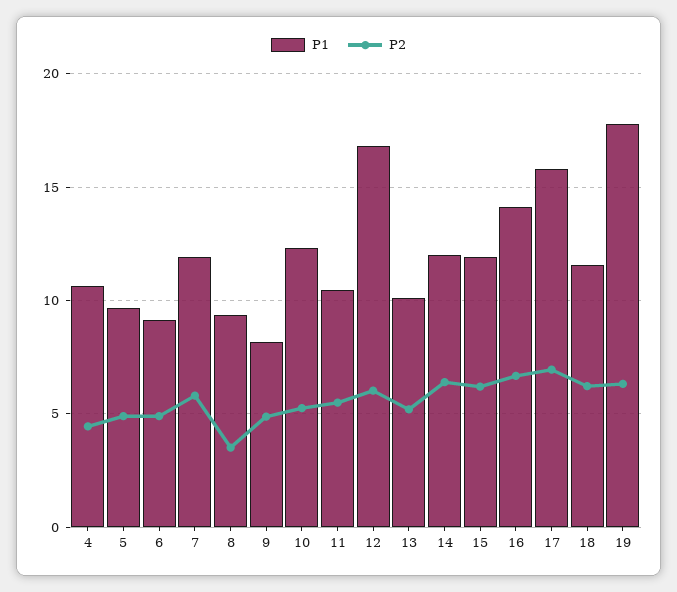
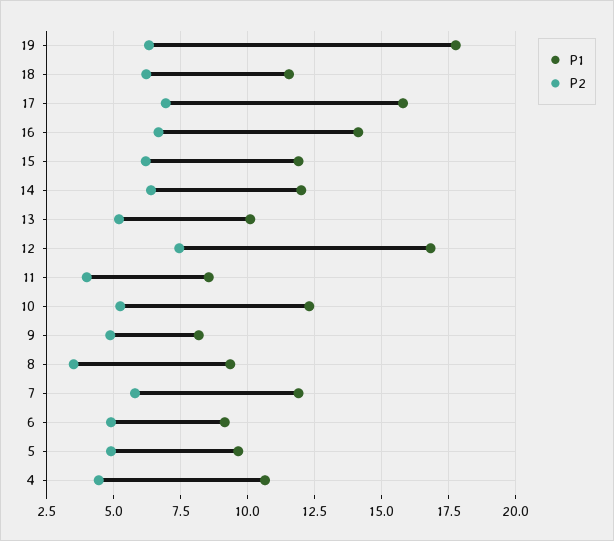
P1, 11: 10.5 -> 8.5
P2, 11: 5.5 -> 4
P2, 12: 6 -> 7.5

